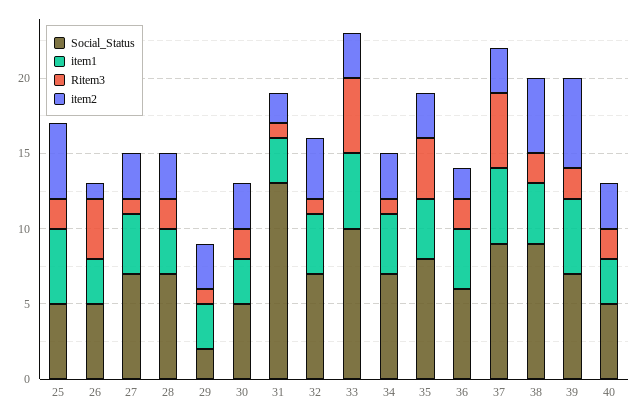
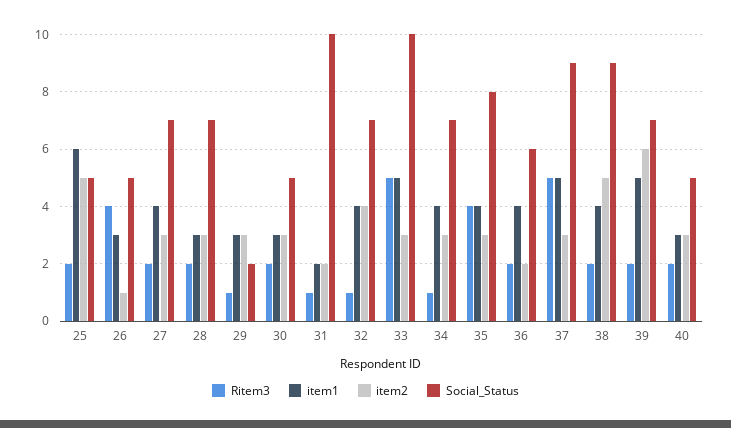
item1, 25: 5 -> 6
Ritem3, 27: 1 -> 2
Social_Status, 31: 13 -> 10
item1, 31: 3 -> 2

